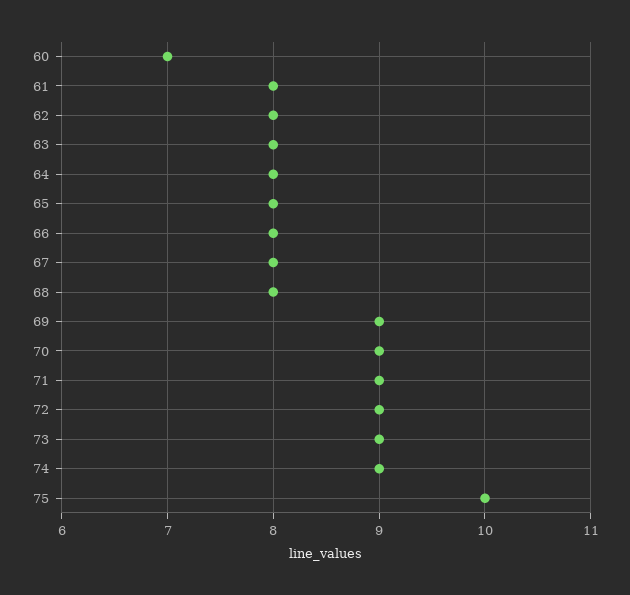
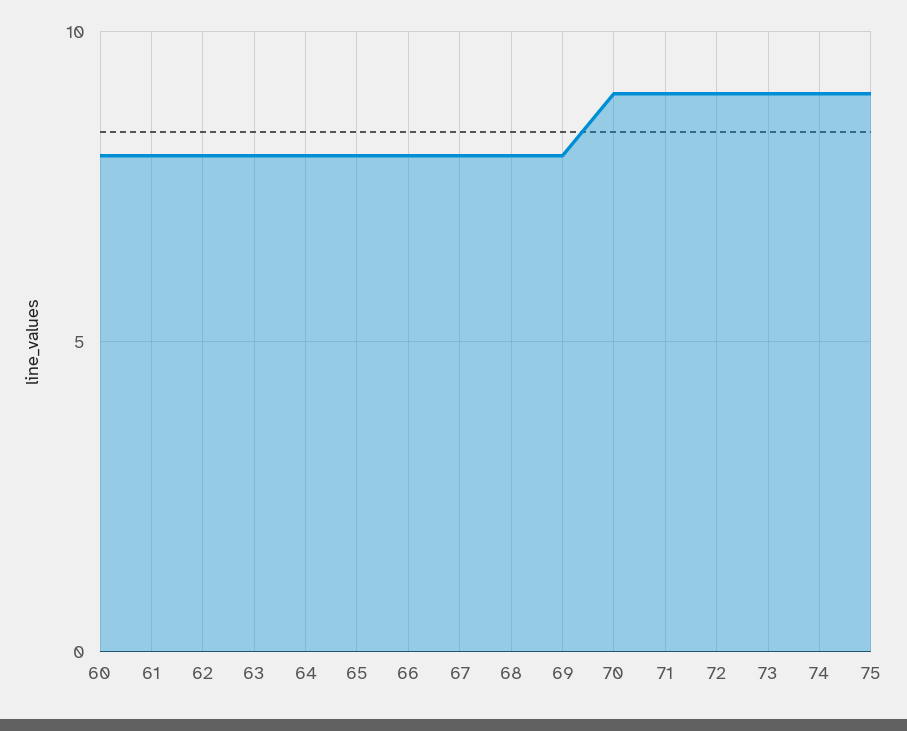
60: 7 -> 8
69: 9 -> 8
75: 10 -> 9

